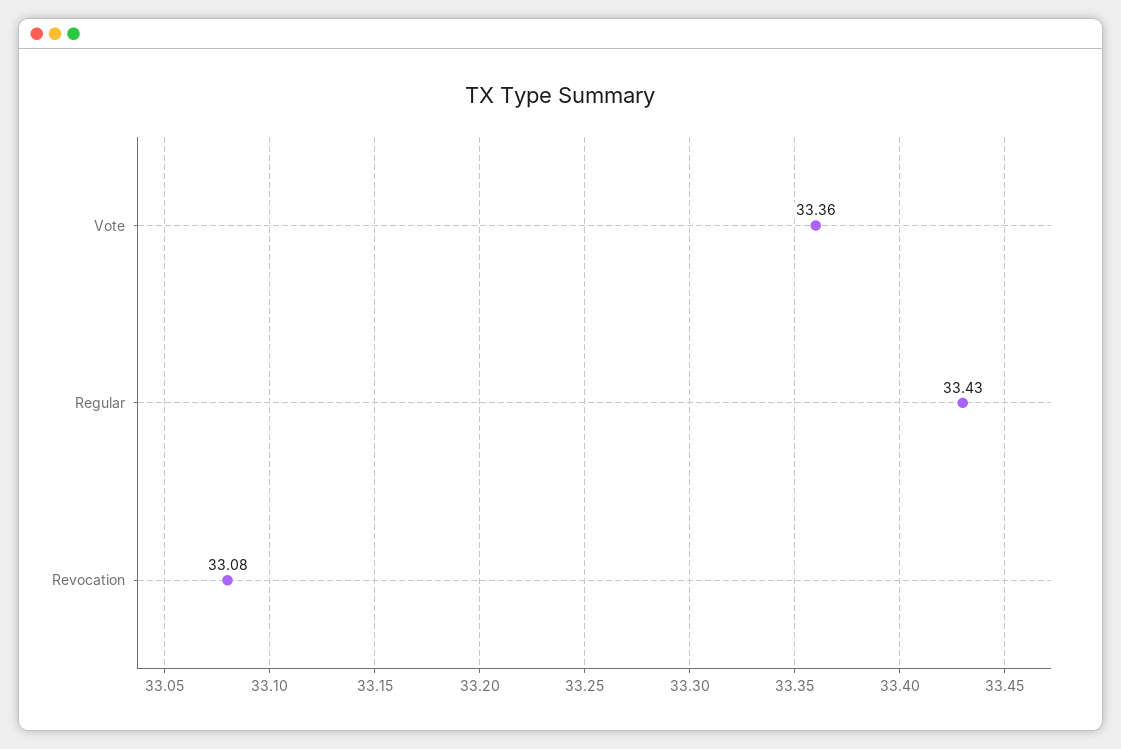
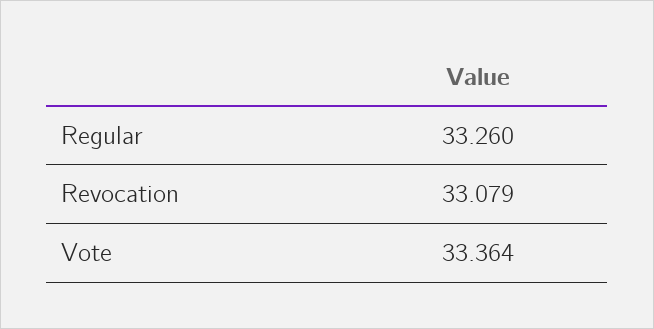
Regular: 33.43 -> 33.26

